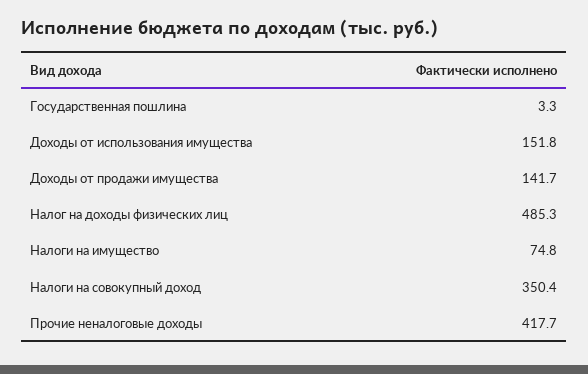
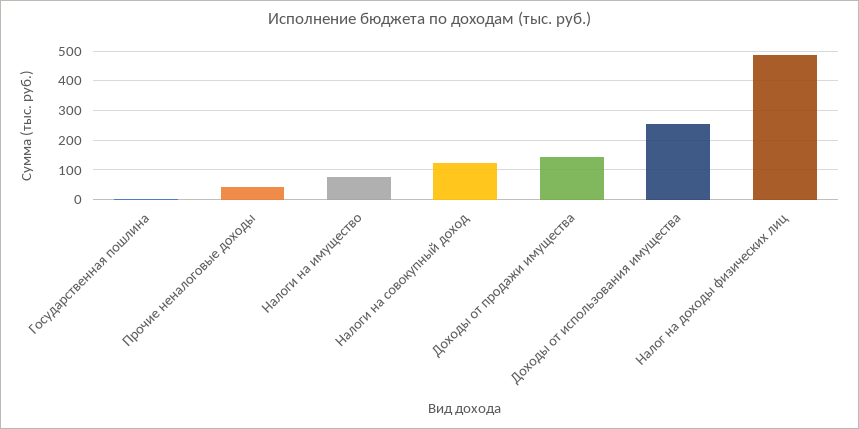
Доходы от использования имущества: 151.8 -> 250
Налоги на совокупный доход: 350.4 -> 125
Прочие неналоговые доходы: 417.7 -> 50

